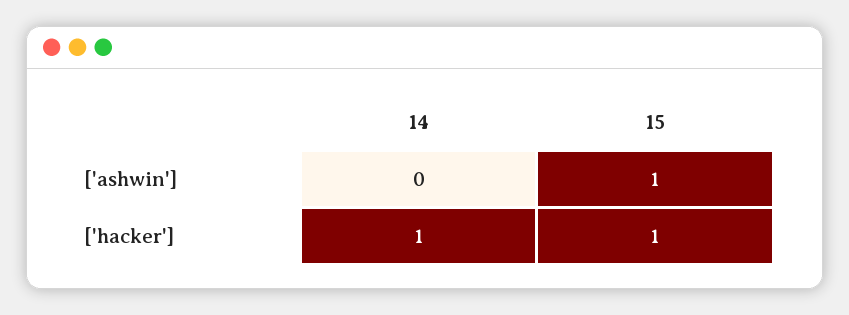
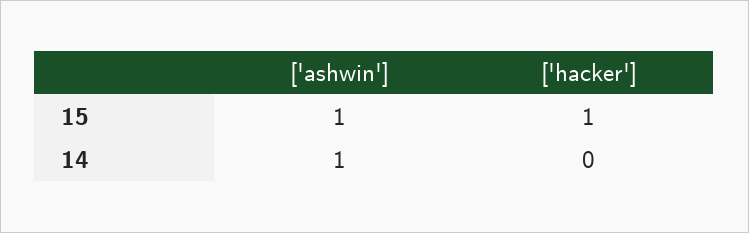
14, ['ashwin']: 0 -> 1
14, ['hacker']: 1 -> 0

